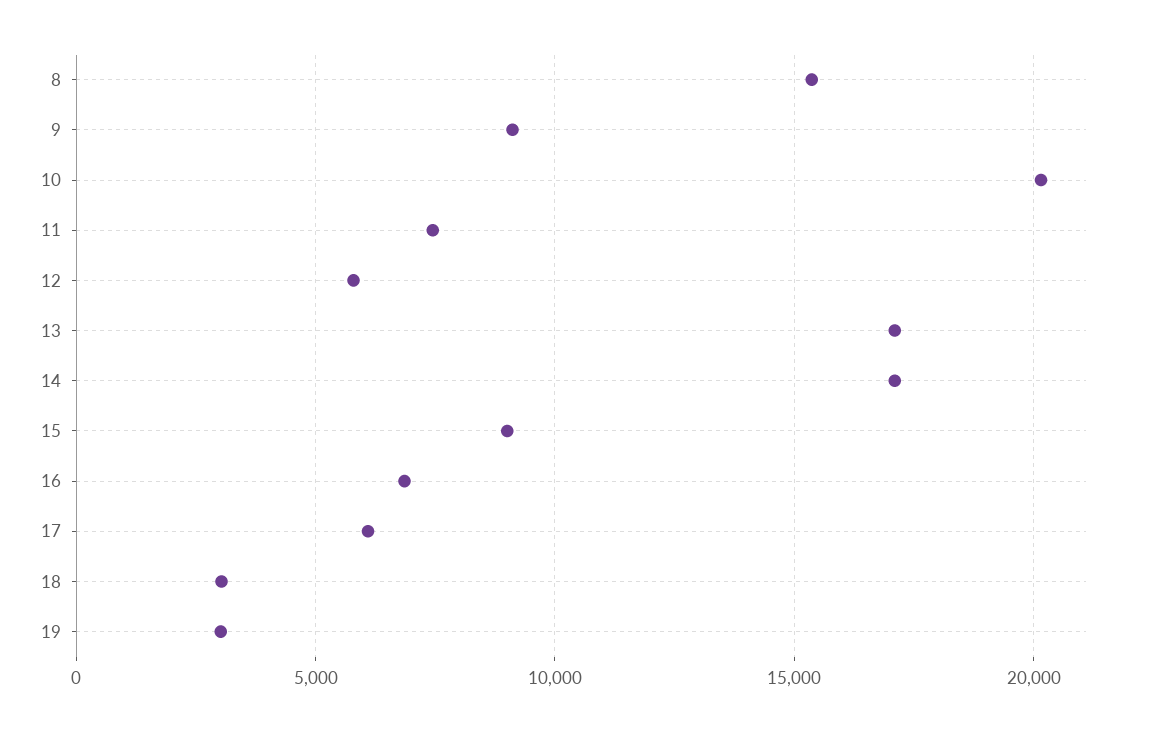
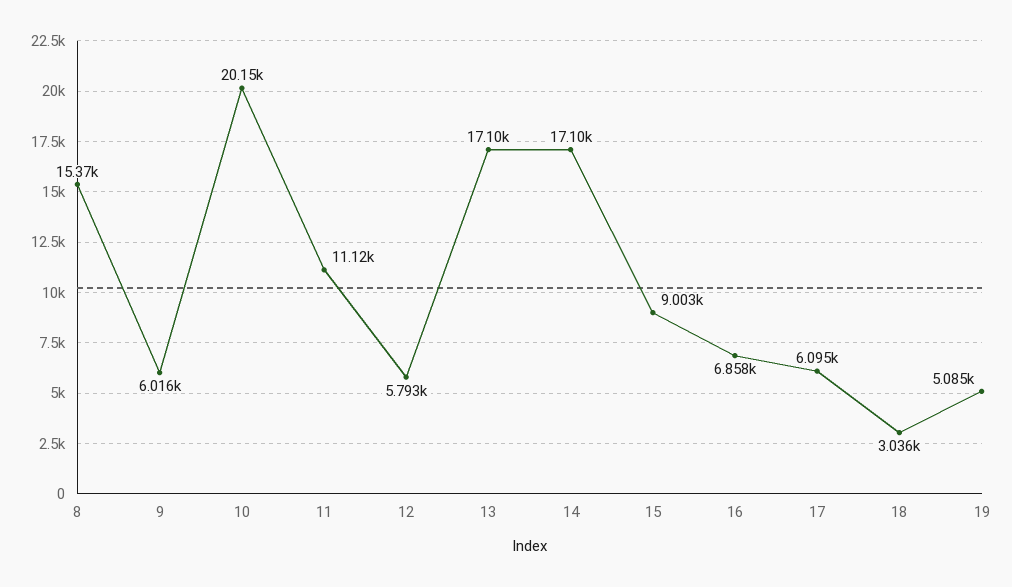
9: 9000 -> 6016
11: 7500 -> 11120
19: 3000 -> 5085

